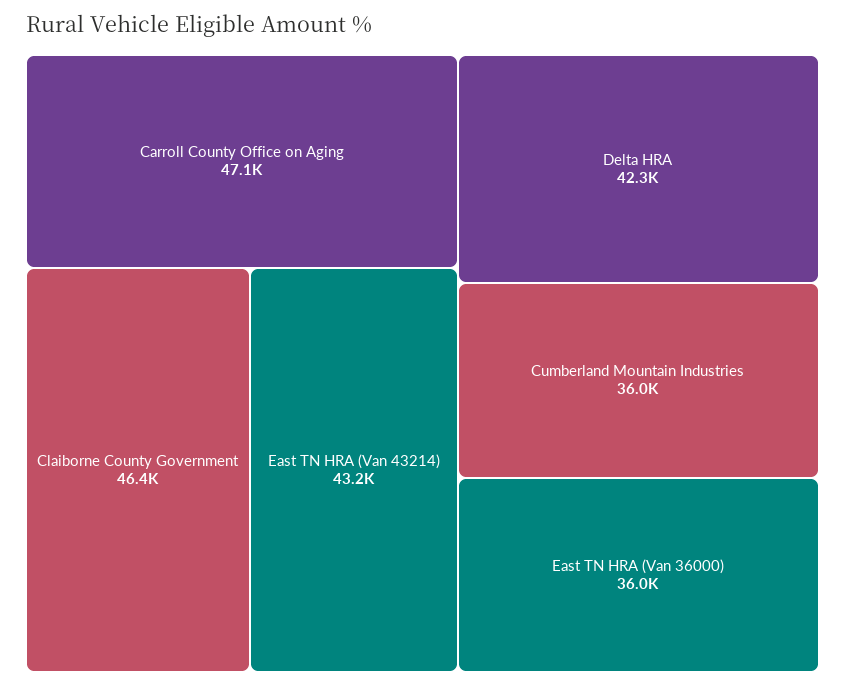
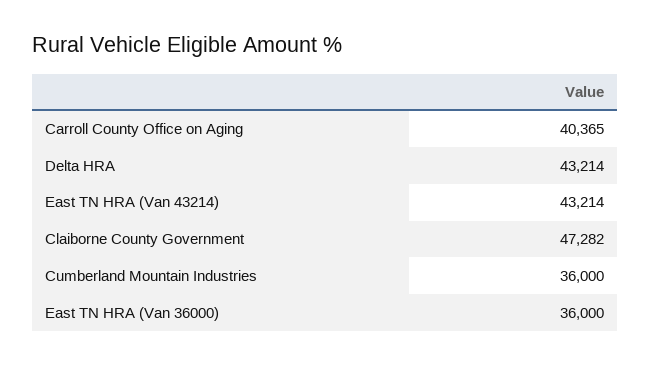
Carroll County Office on Aging: 47100 -> 40365
Claiborne County Government: 46400 -> 47282
Delta HRA: 42300 -> 43214

